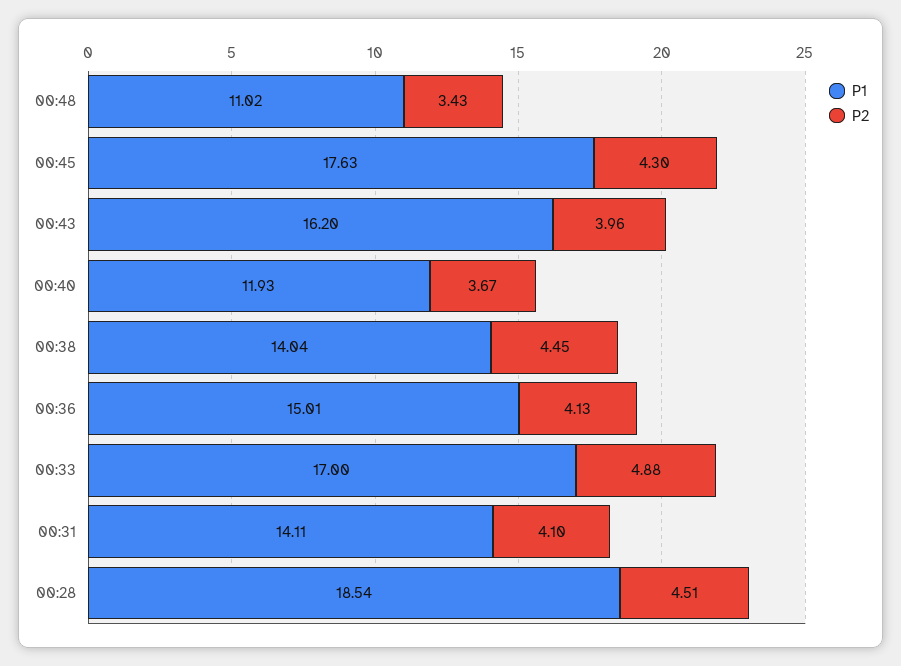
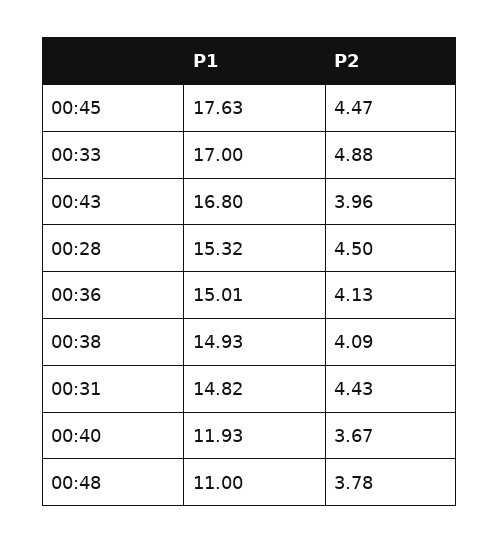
P1, 00:48: 11.02 -> 11
P2, 00:48: 3.43 -> 3.78
P2, 00:45: 4.3 -> 4.47
P1, 00:43: 16.2 -> 16.8
P1, 00:38: 14.04 -> 14.93
P2, 00:38: 4.45 -> 4.09
P1, 00:31: 14.11 -> 14.82
P2, 00:31: 4.1 -> 4.43
P1, 00:28: 18.54 -> 15.32
P2, 00:28: 4.51 -> 4.5

